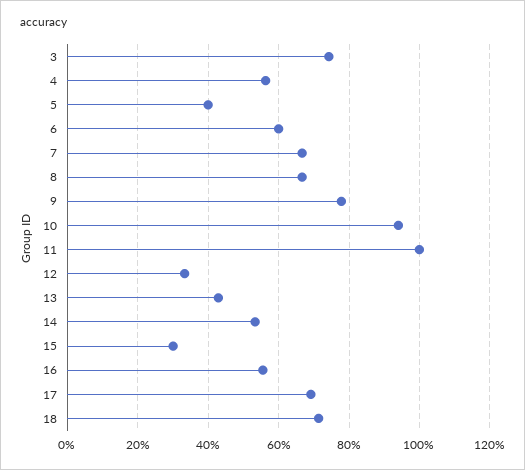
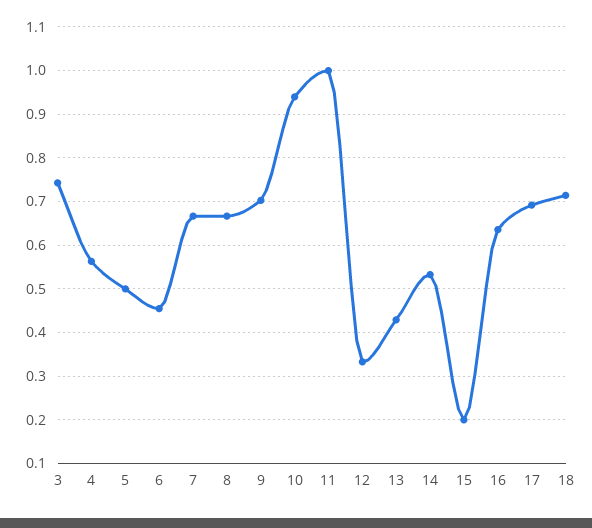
5: 0.4 -> 0.5
6: 0.6 -> 0.46
9: 0.78 -> 0.7
15: 0.3 -> 0.2
16: 0.56 -> 0.64

